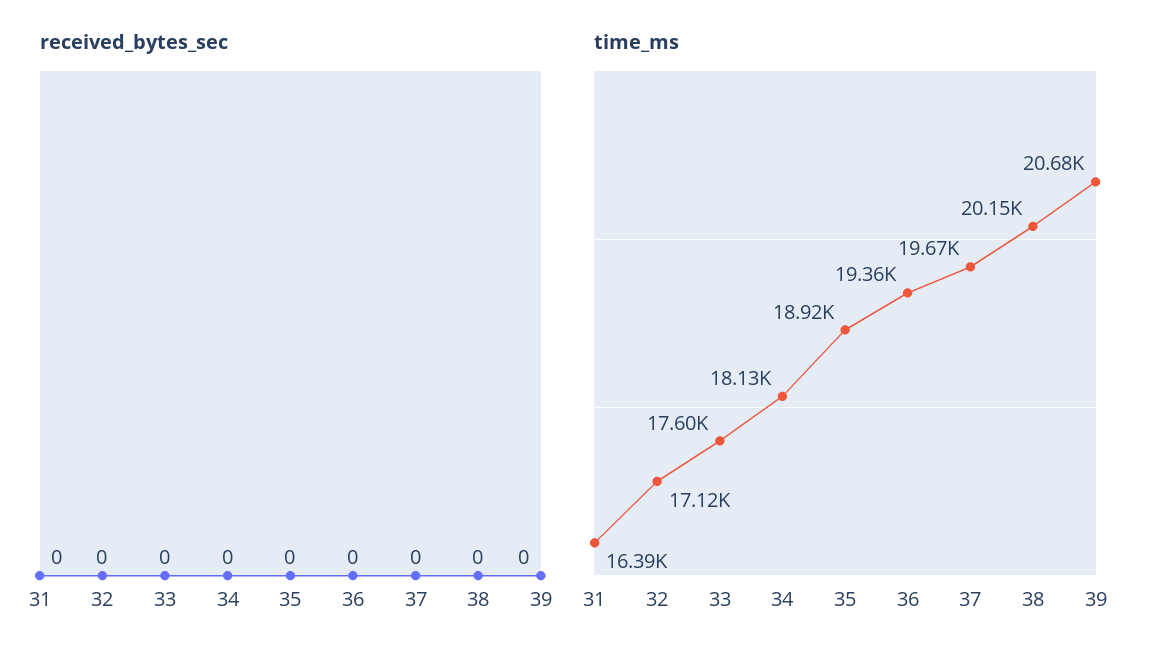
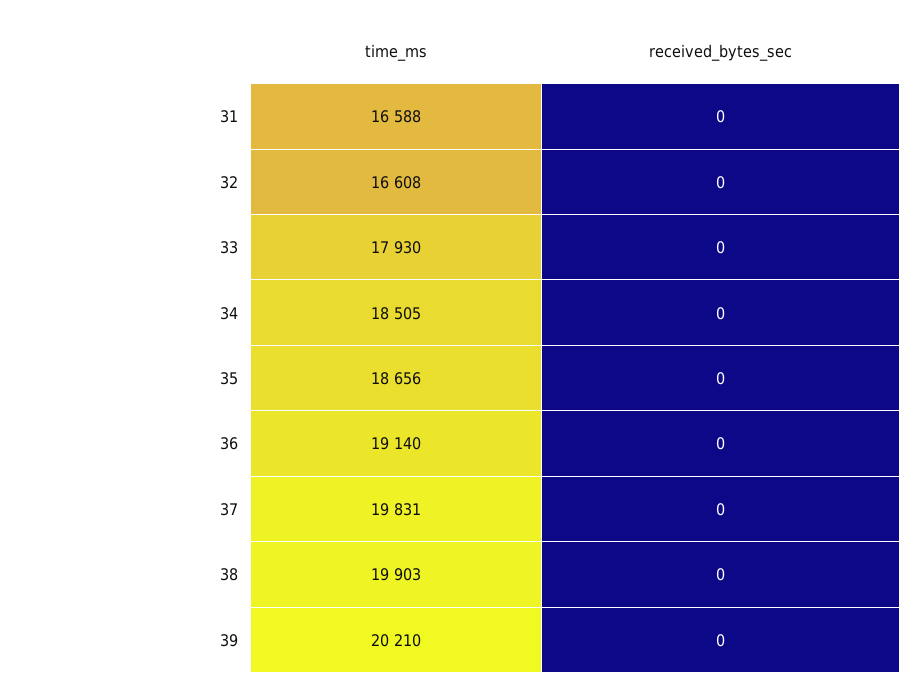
time_ms, 31: 16390 -> 16588
time_ms, 32: 17120 -> 16608
time_ms, 33: 17600 -> 17930
time_ms, 34: 18130 -> 18505
time_ms, 35: 18920 -> 18656
time_ms, 36: 19360 -> 19140
time_ms, 37: 19670 -> 19831
time_ms, 38: 20150 -> 19903
time_ms, 39: 20680 -> 20210

